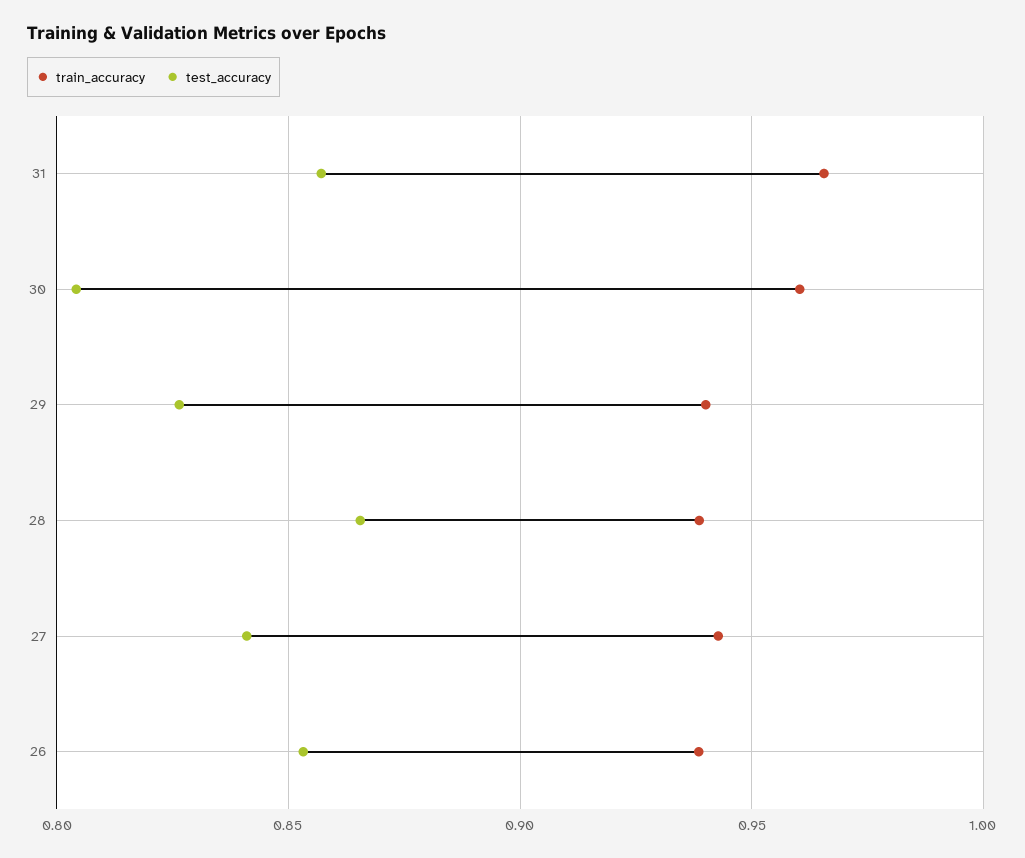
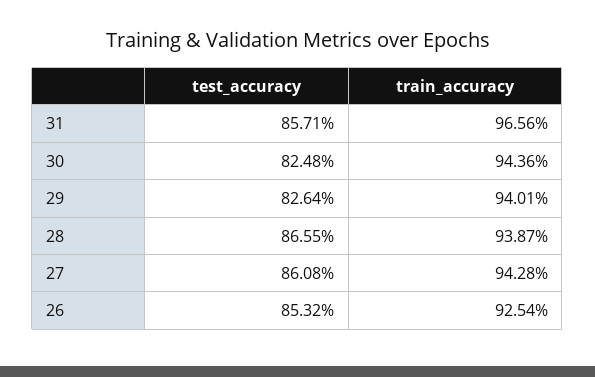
train_accuracy, 30: 0.96 -> 0.9436
test_accuracy, 30: 0.805 -> 0.8248
test_accuracy, 27: 0.84 -> 0.8608
train_accuracy, 26: 0.94 -> 0.9254

